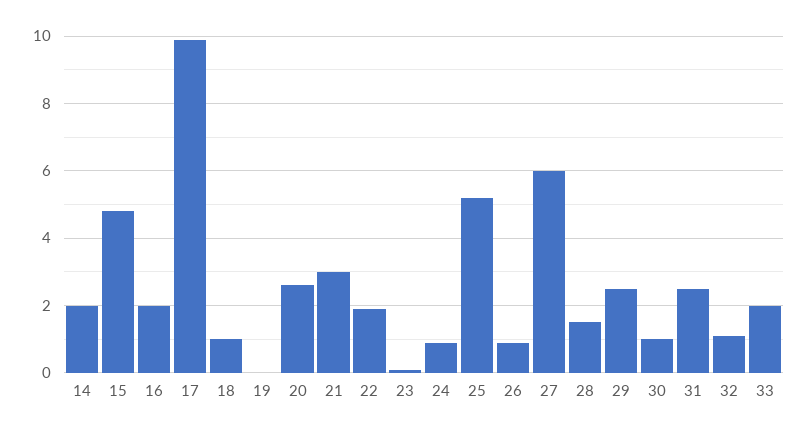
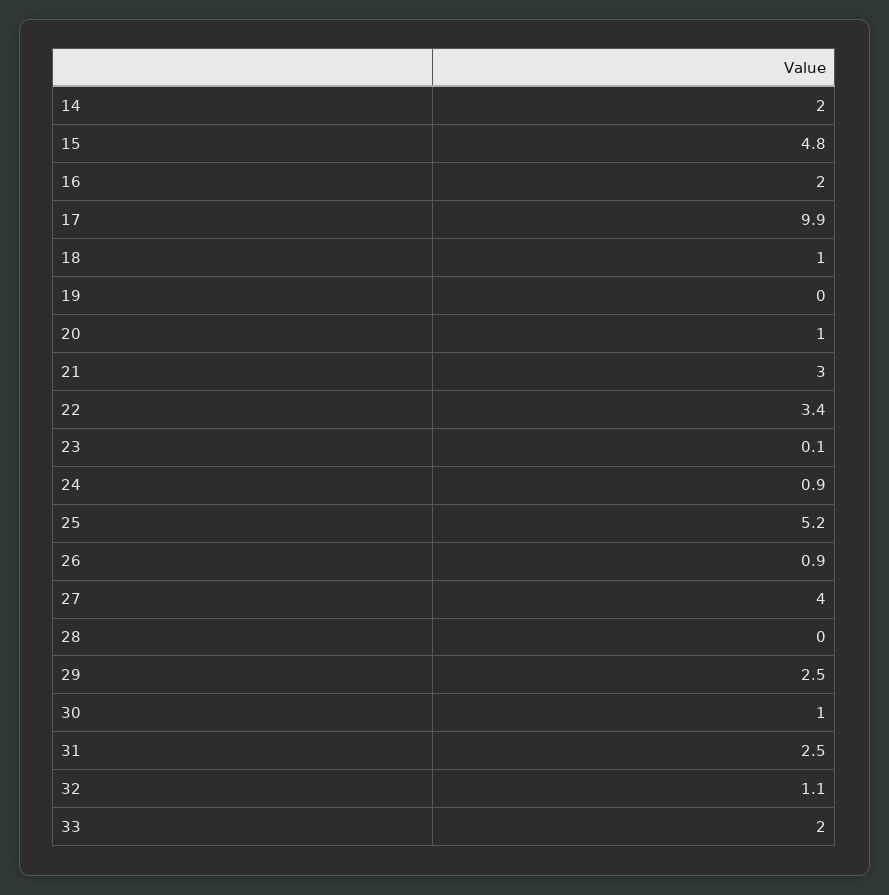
20: 2.5 -> 1
22: 2 -> 3.4
27: 6 -> 4
28: 1.5 -> 0

